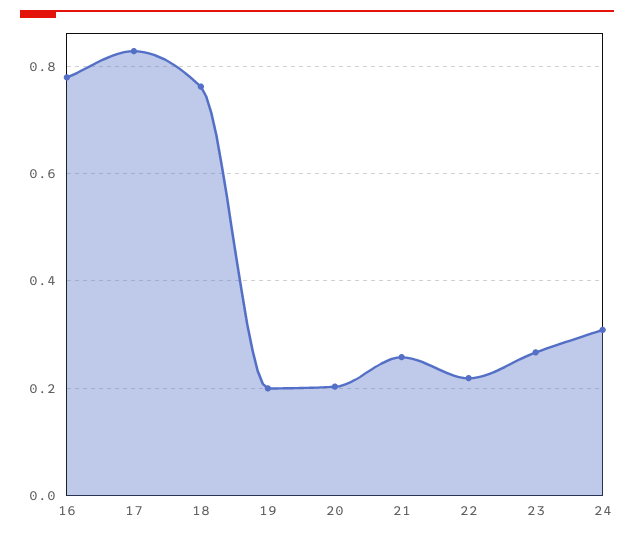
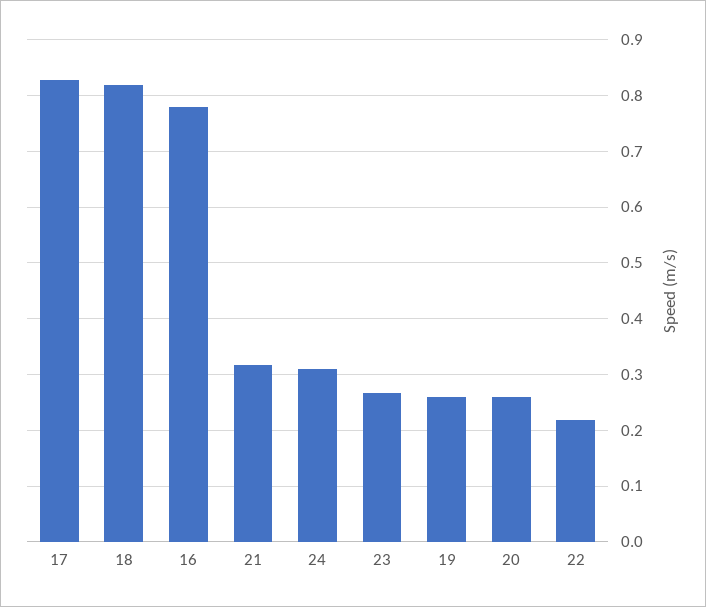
18: 0.76 -> 0.82
19: 0.2 -> 0.26
20: 0.2 -> 0.26
21: 0.26 -> 0.32

